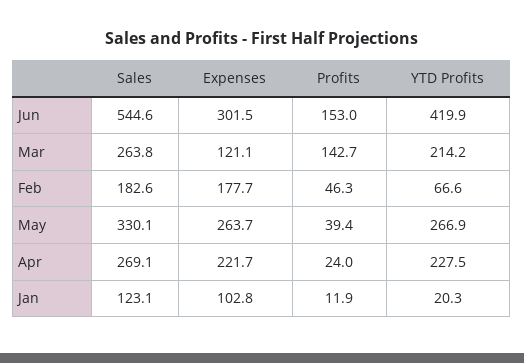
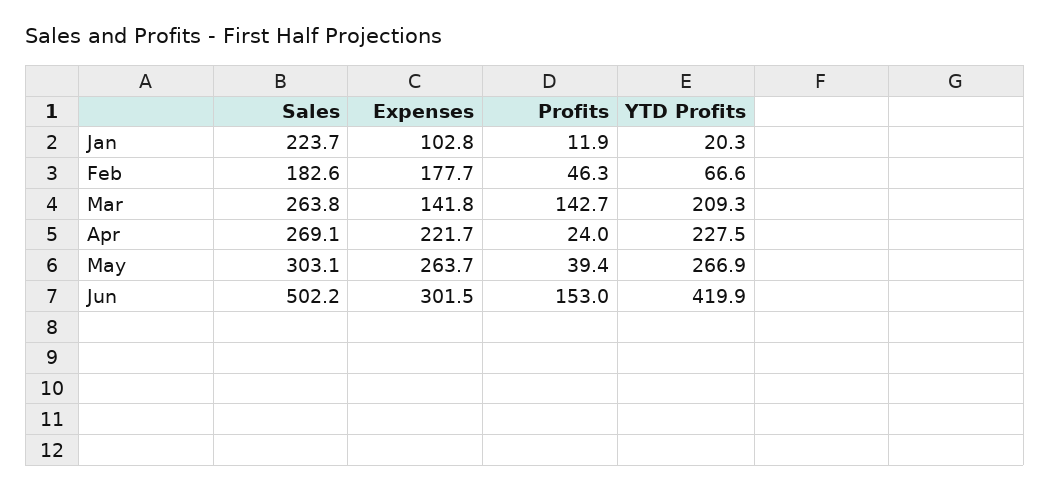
Sales, Jun: 544.6 -> 502.2
Expenses, Mar: 121.1 -> 141.8
YTD Profits, Mar: 214.2 -> 209.3
Sales, May: 330.1 -> 303.1
Sales, Jan: 123.1 -> 223.7

